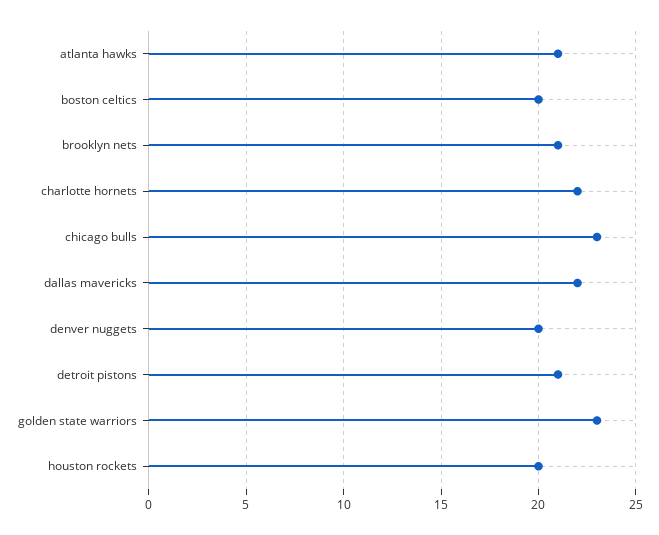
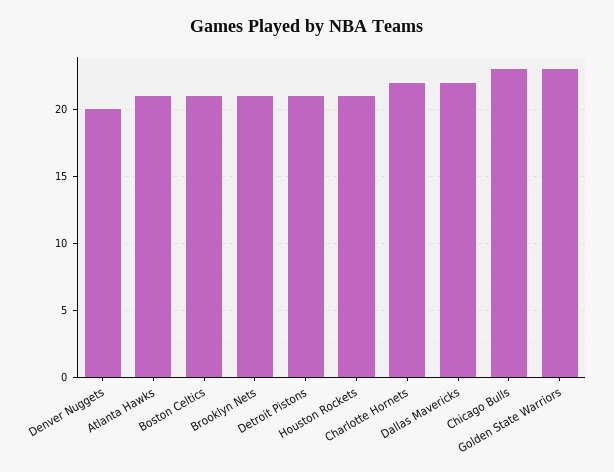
boston celtics: 20 -> 21
houston rockets: 20 -> 21

